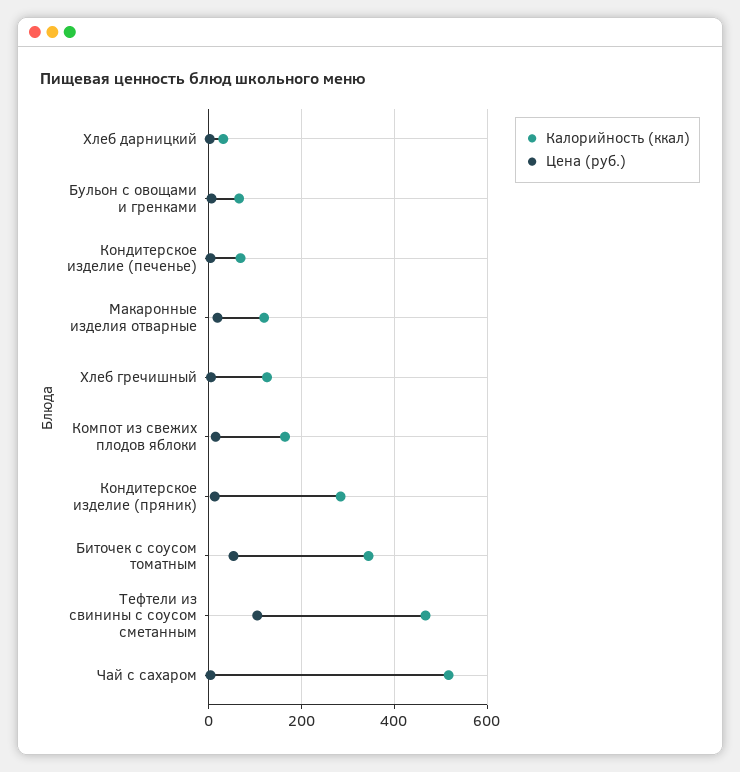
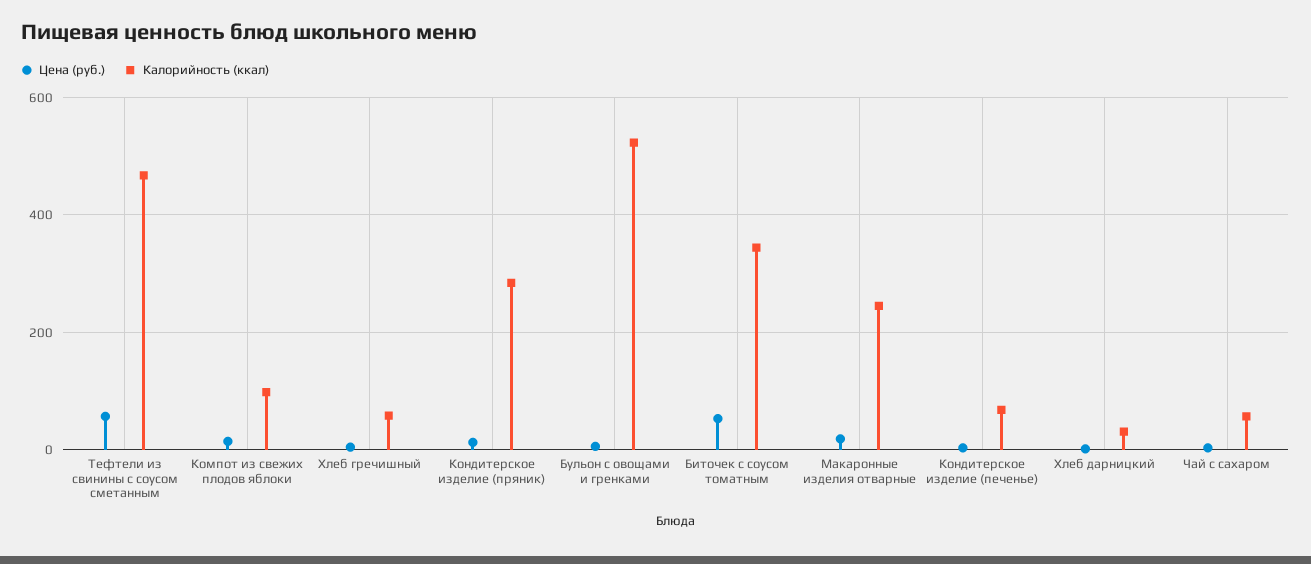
Калорийность (ккал), Бульон с овощами и гренками: 60 -> 520
Калорийность (ккал), Макаронные изделия отварные: 120 -> 240
Калорийность (ккал), Хлеб гречишный: 120 -> 60
Калорийность (ккал), Компот из свежих плодов яблоки: 160 -> 100
Цена (руб.), Тефтели из свинины с соусом сметанным: 100 -> 60
Калорийность (ккал), Чай с сахаром: 520 -> 60

